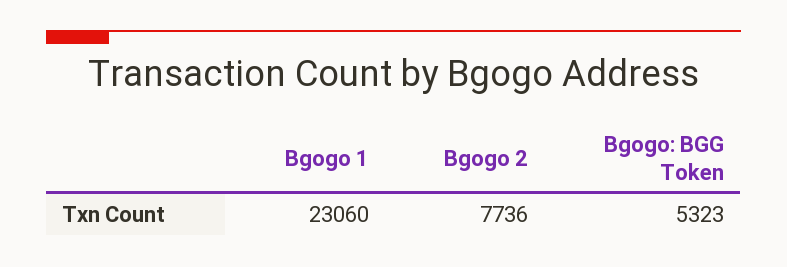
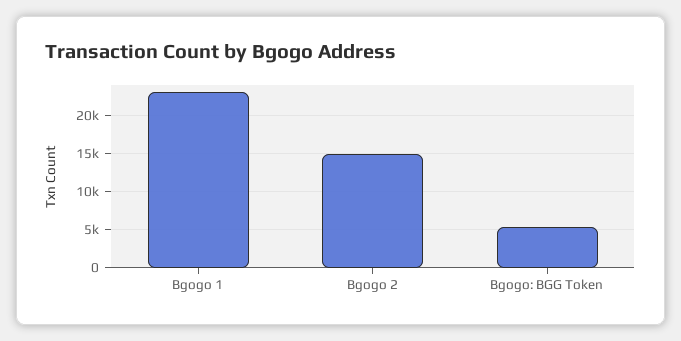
Bgogo 2: 7736 -> 15000

